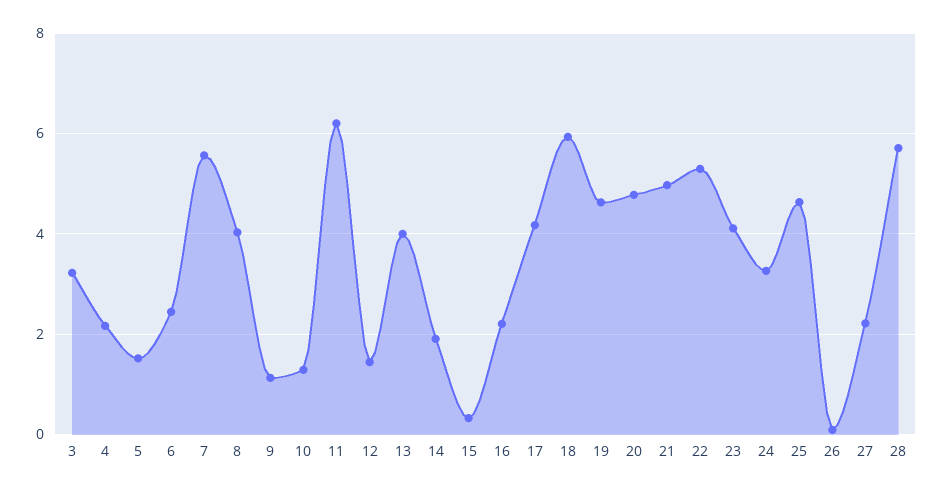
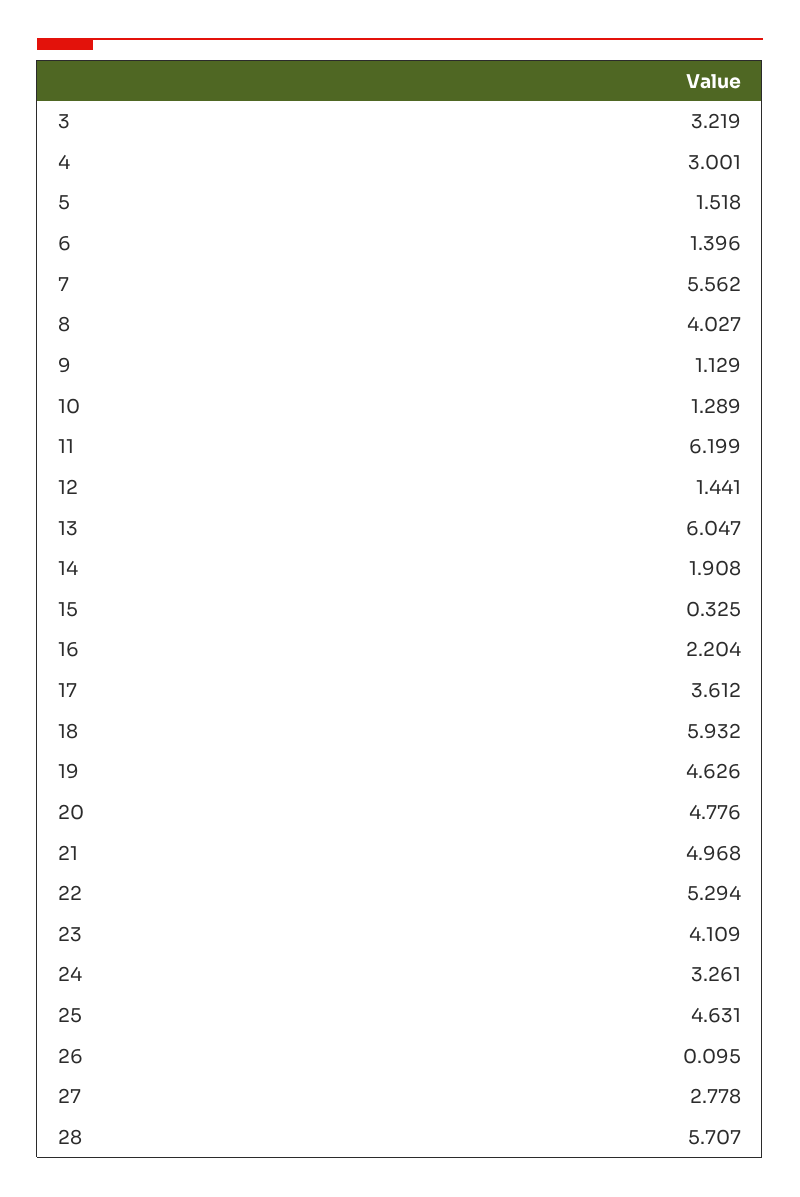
4: 2.2 -> 3.001
6: 2.4 -> 1.396
13: 4 -> 6.047
17: 4.2 -> 3.612
27: 2.2 -> 2.778

